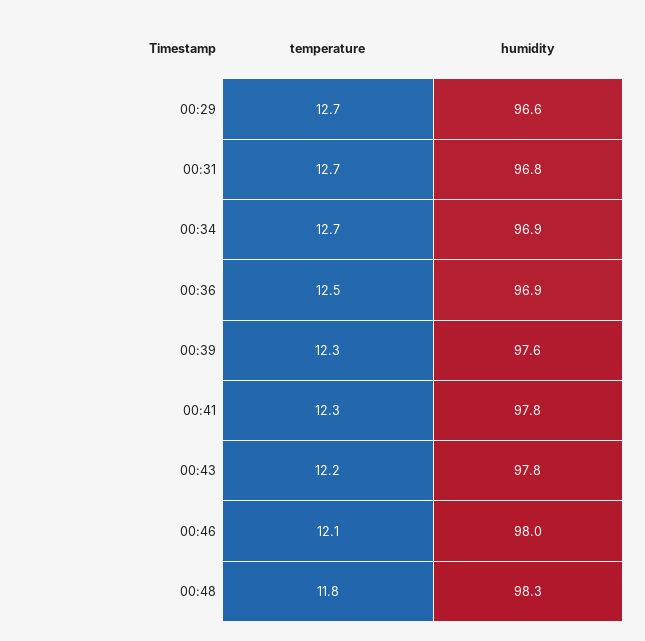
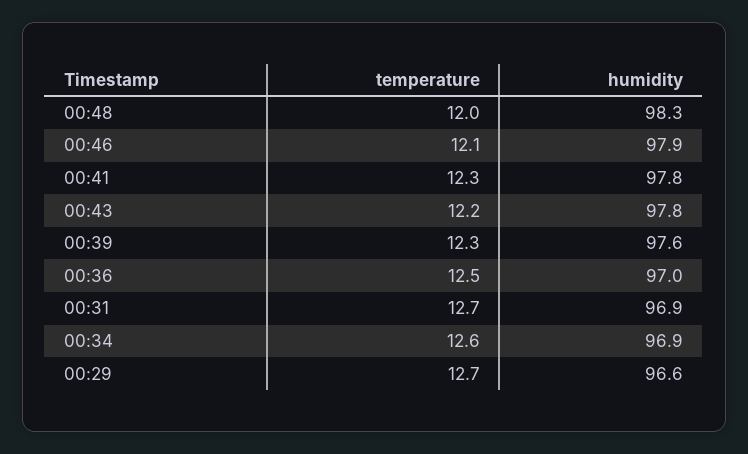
humidity, 00:31: 96.8 -> 96.9
temperature, 00:34: 12.7 -> 12.6
humidity, 00:36: 96.9 -> 97
humidity, 00:46: 98 -> 97.9
temperature, 00:48: 11.8 -> 12

